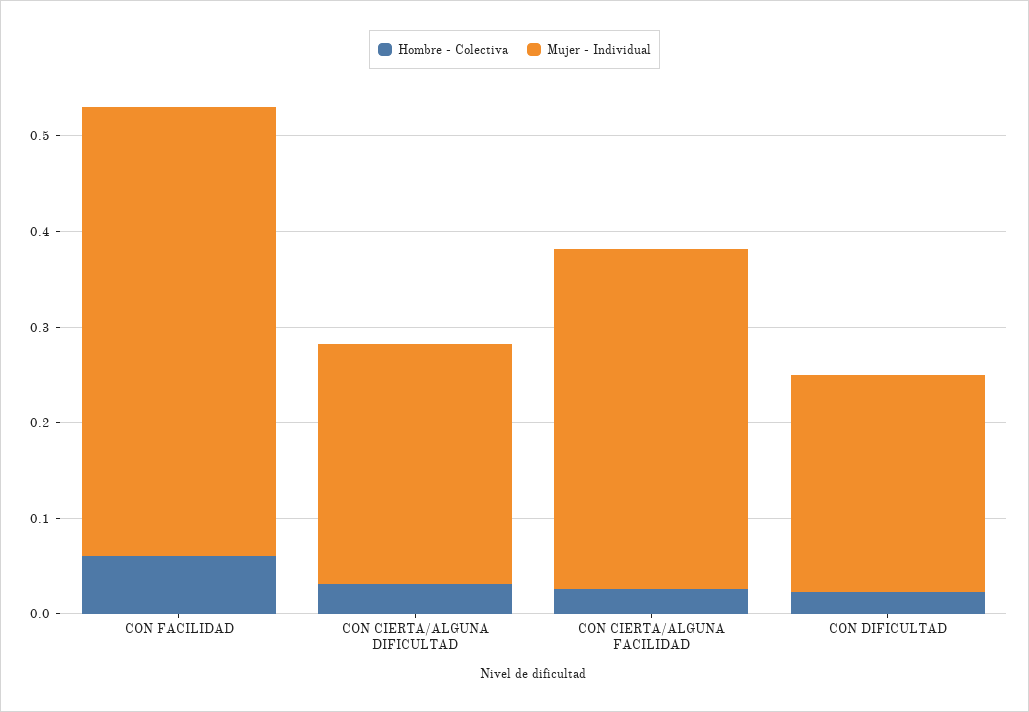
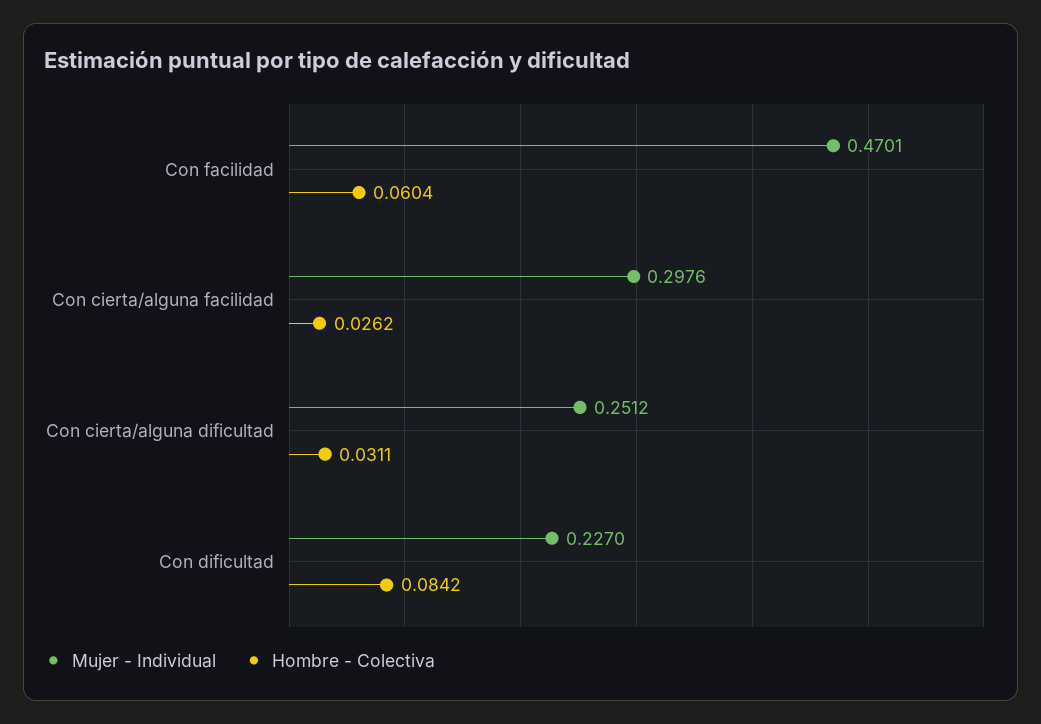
Mujer - Individual, CON CIERTA/ALGUNA FACILIDAD: 0.36 -> 0.2976
Hombre - Colectiva, CON DIFICULTAD: 0.02 -> 0.0842

